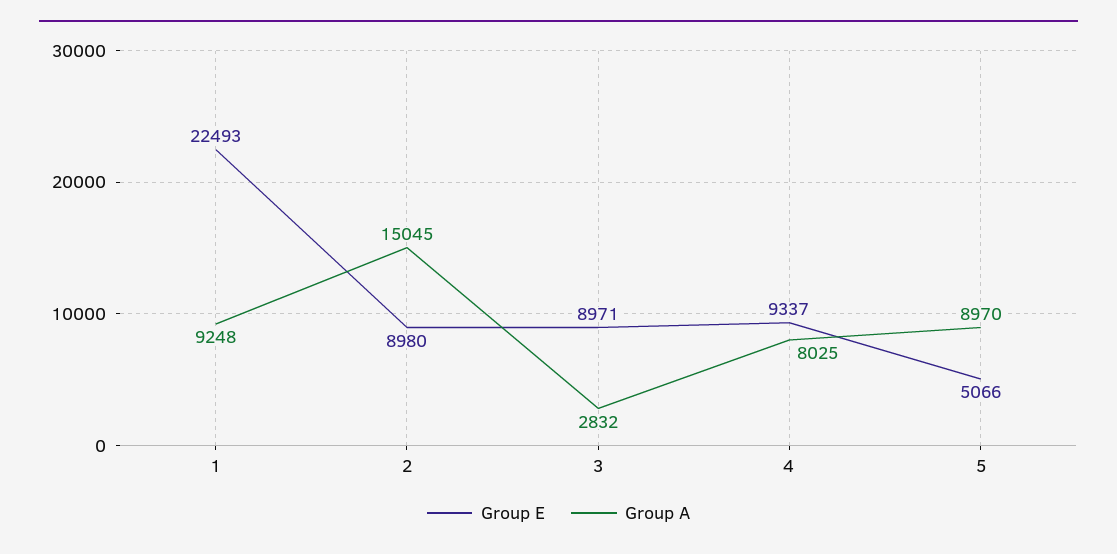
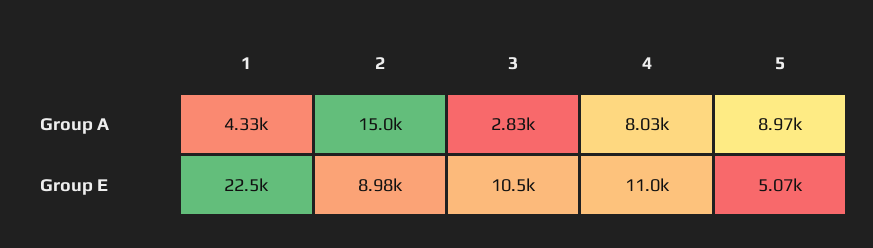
Group A, 1: 9248 -> 4330
Group E, 3: 8971 -> 10500
Group E, 4: 9337 -> 11000

